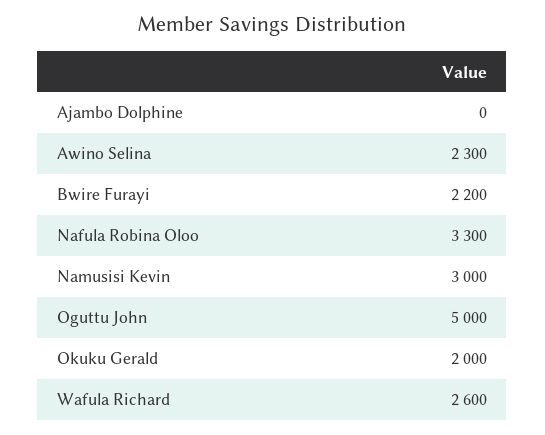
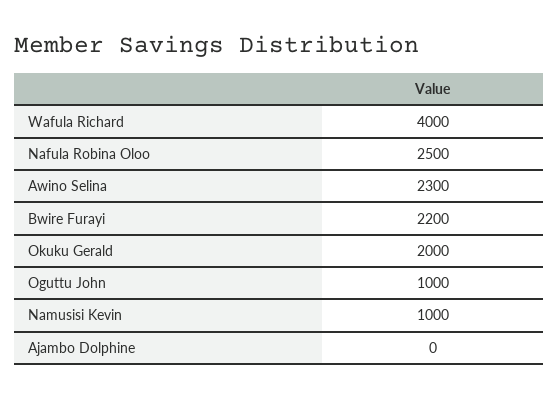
Nafula Robina Oloo: 3300 -> 2500
Namusisi Kevin: 3000 -> 1000
Oguttu John: 5000 -> 1000
Wafula Richard: 2600 -> 4000

